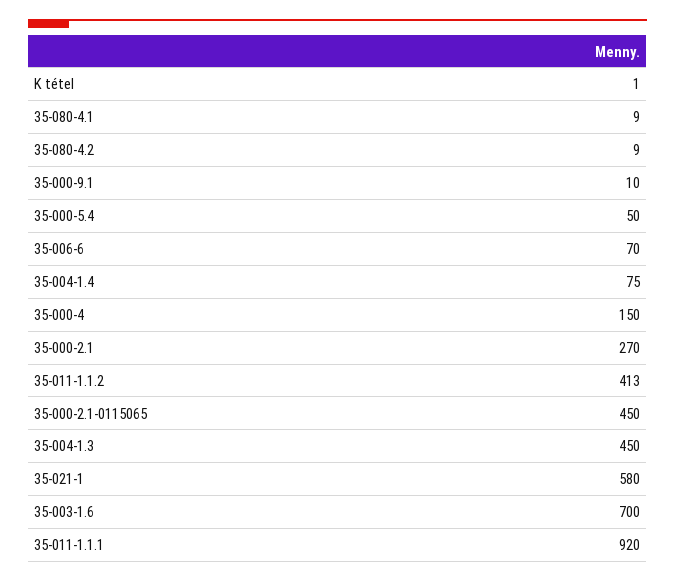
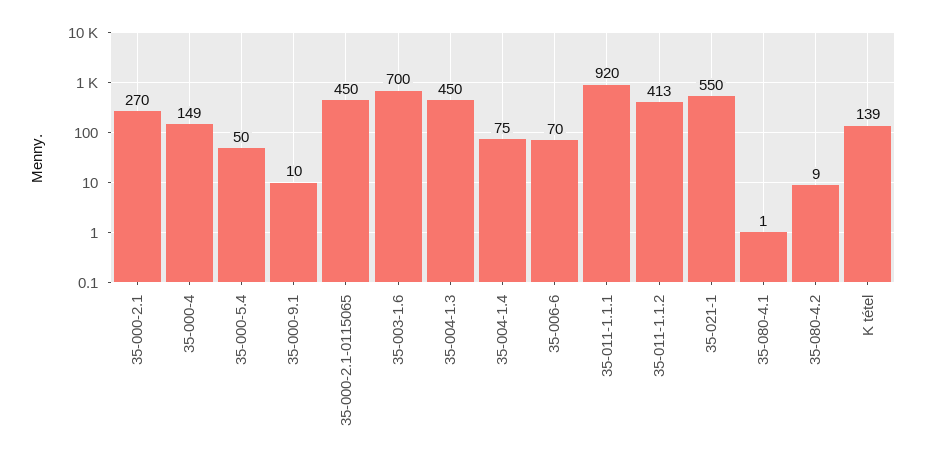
K tétel: 1 -> 139
35-080-4.1: 9 -> 1
35-000-4: 150 -> 149
35-021-1: 580 -> 550

